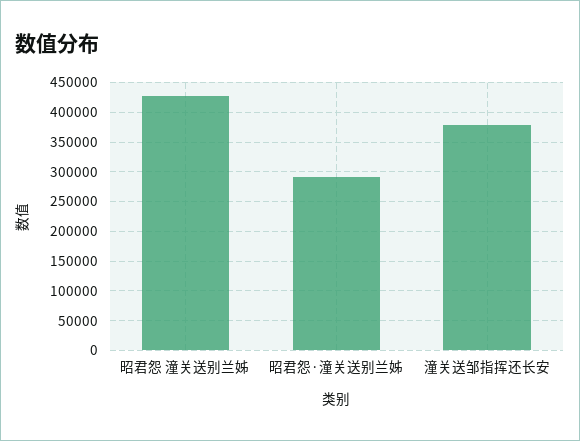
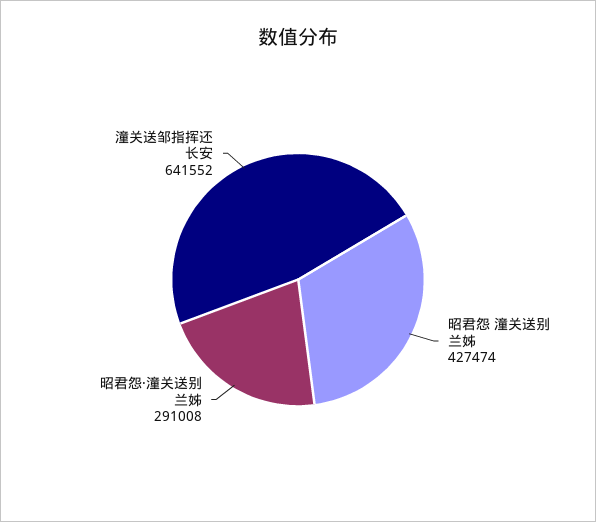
潼关送邹指挥还长安: 375000 -> 641552

